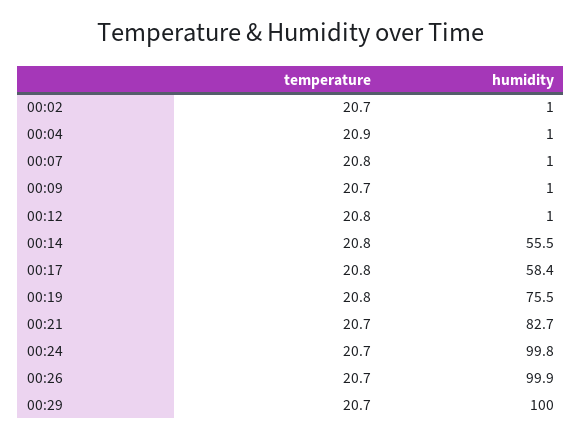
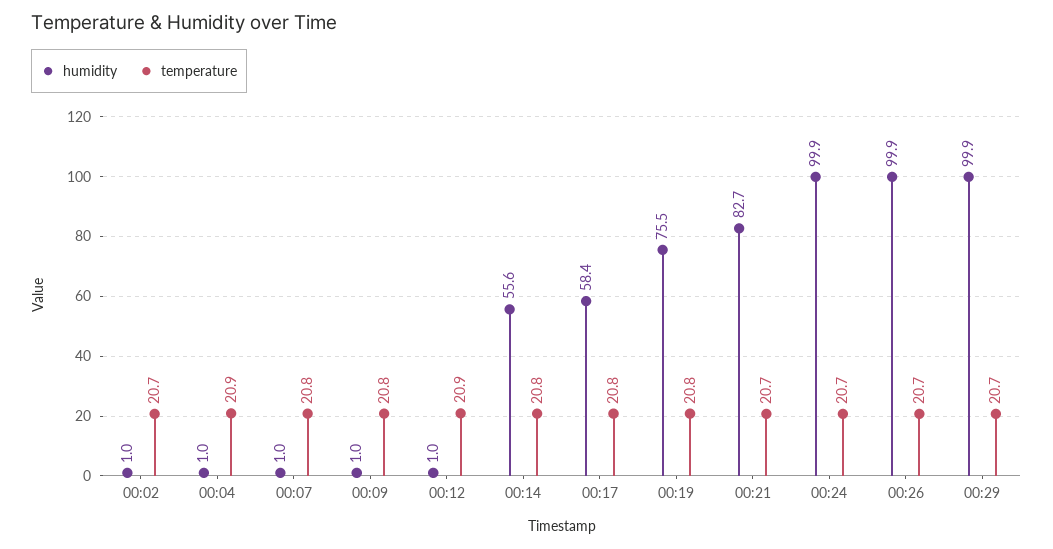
temperature, 00:09: 20.7 -> 20.8
temperature, 00:12: 20.8 -> 20.9
humidity, 00:14: 55.5 -> 55.6
humidity, 00:24: 99.8 -> 99.9
humidity, 00:29: 100 -> 99.9

